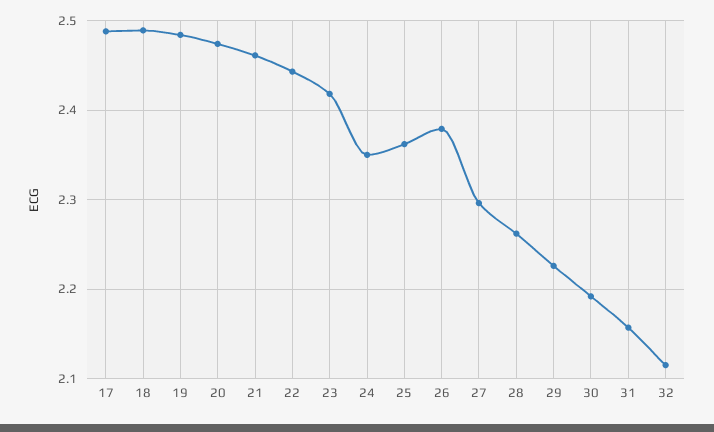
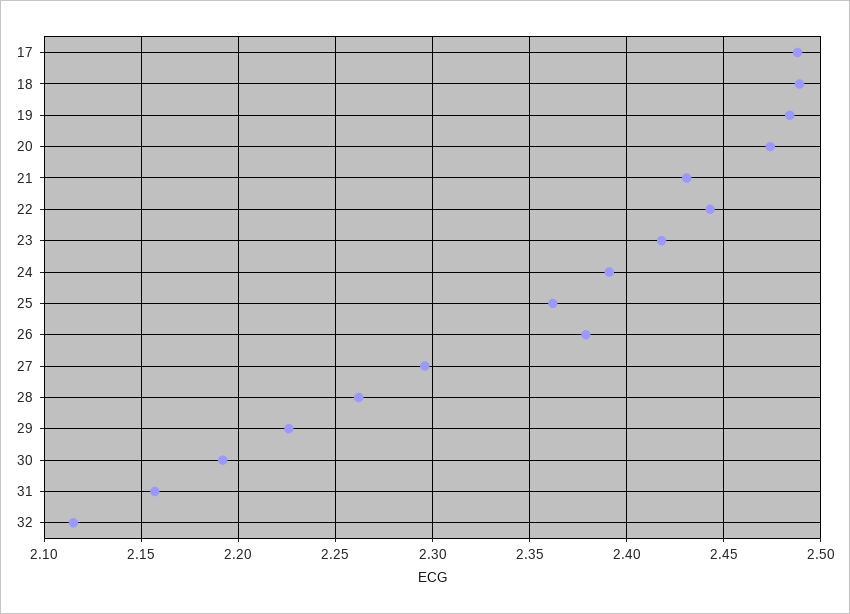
21: 2.46 -> 2.43
24: 2.35 -> 2.39

